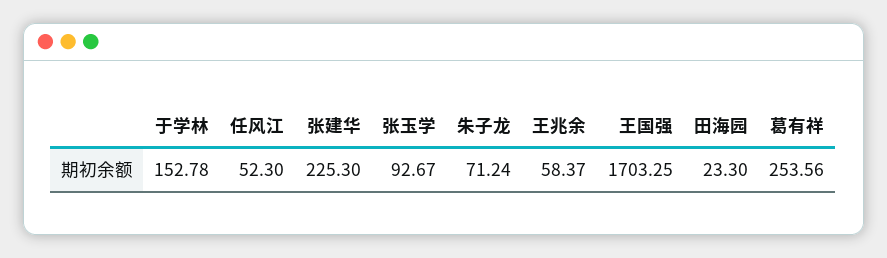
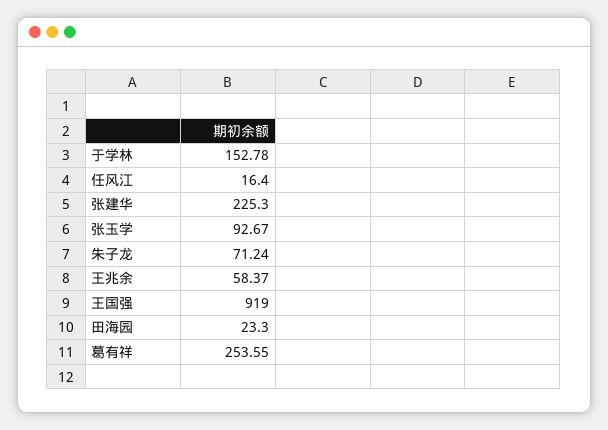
任风江: 52.3 -> 16.4
王国强: 1703.25 -> 919
葛有祥: 253.56 -> 253.55

